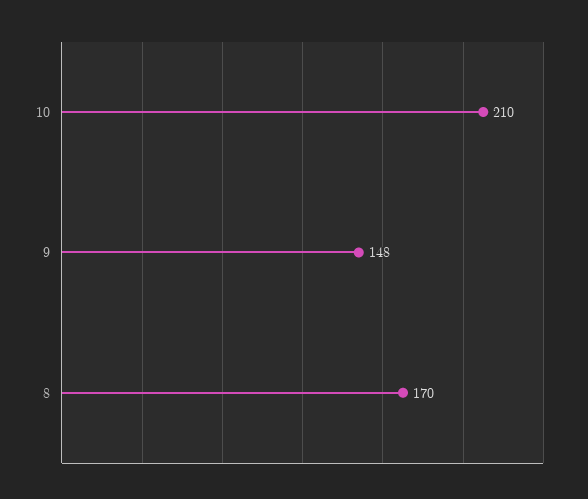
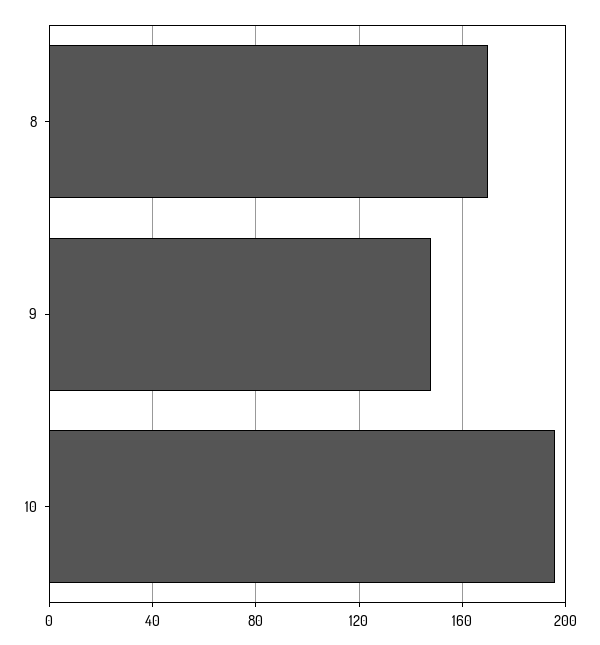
10: 210 -> 195

